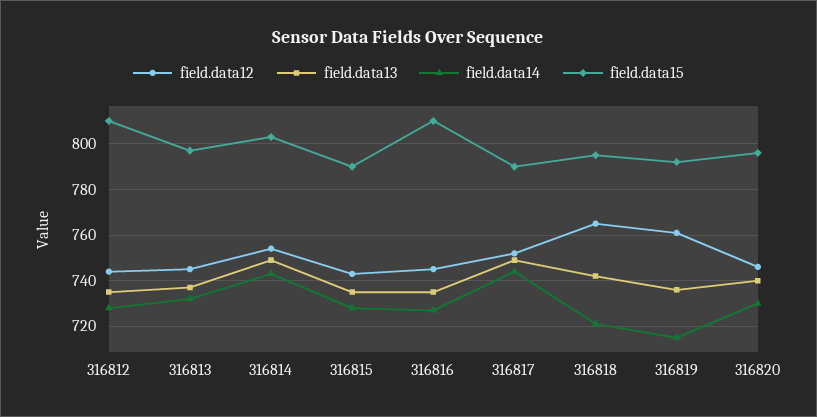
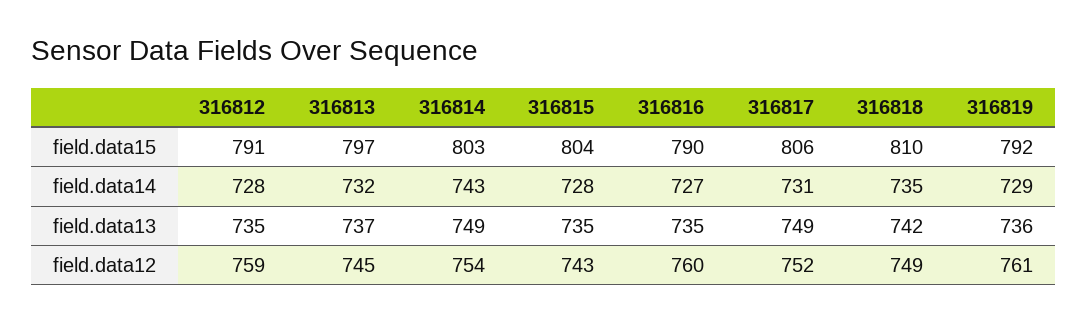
field.data12, 316812: 745 -> 759
field.data15, 316812: 810 -> 791
field.data15, 316815: 790 -> 804
field.data12, 316816: 745 -> 760
field.data15, 316816: 810 -> 790
field.data14, 316817: 745 -> 731
field.data15, 316817: 790 -> 806
field.data12, 316818: 765 -> 749
field.data14, 316818: 720 -> 735
field.data15, 316818: 795 -> 810
field.data14, 316819: 715 -> 729
field.data12, 316820: 745 -> none
field.data13, 316820: 740 -> none
field.data14, 316820: 730 -> none
field.data15, 316820: 795 -> none

